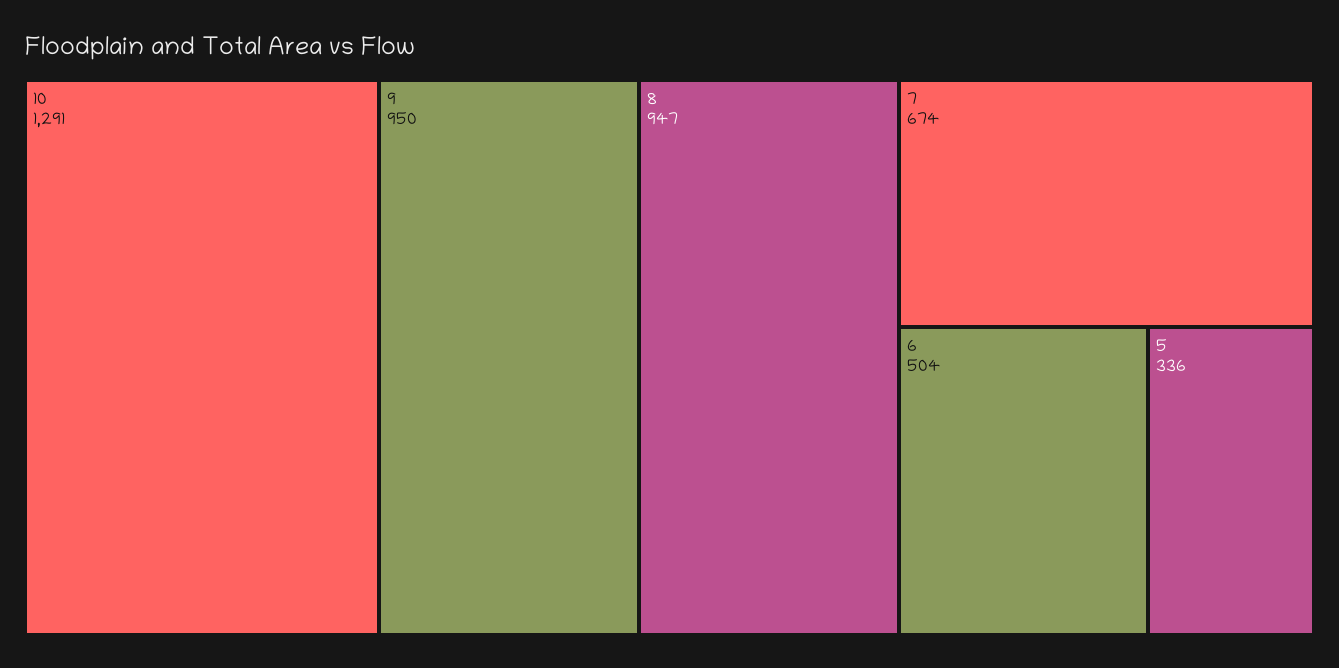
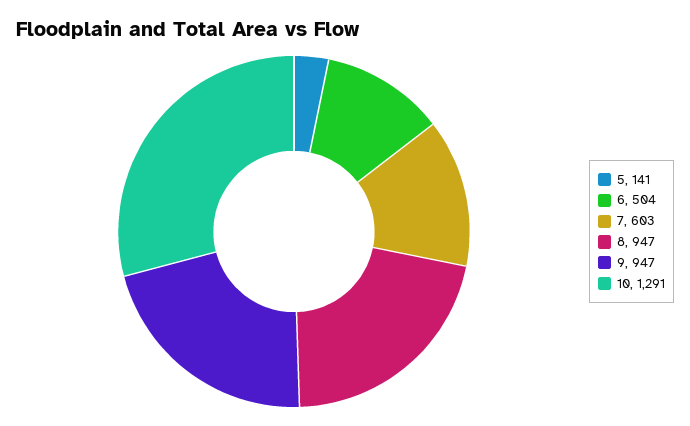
9: 950 -> 947
7: 674 -> 603
5: 336 -> 141

